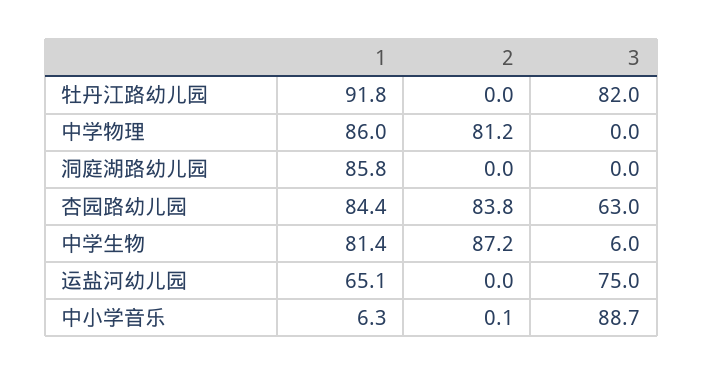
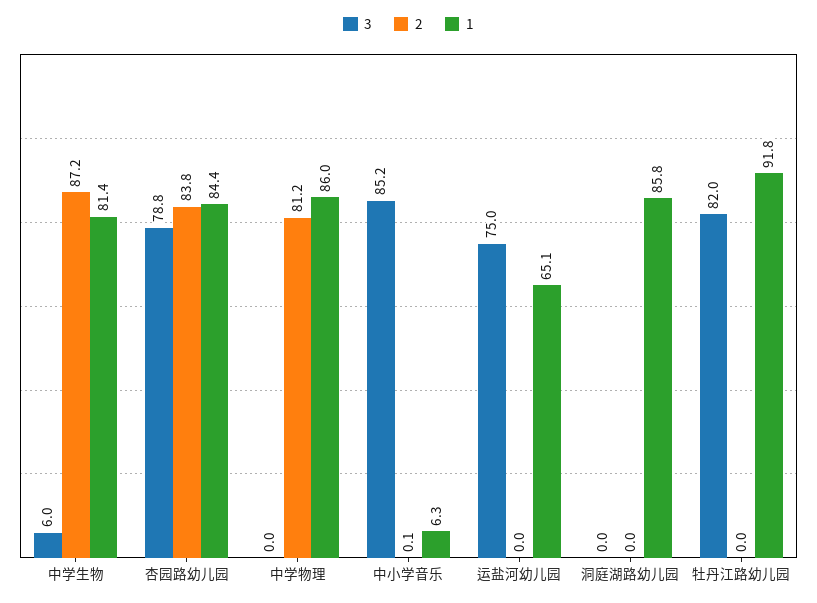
3, 杏园路幼儿园: 63 -> 78.8
3, 中小学音乐: 88.7 -> 85.2

